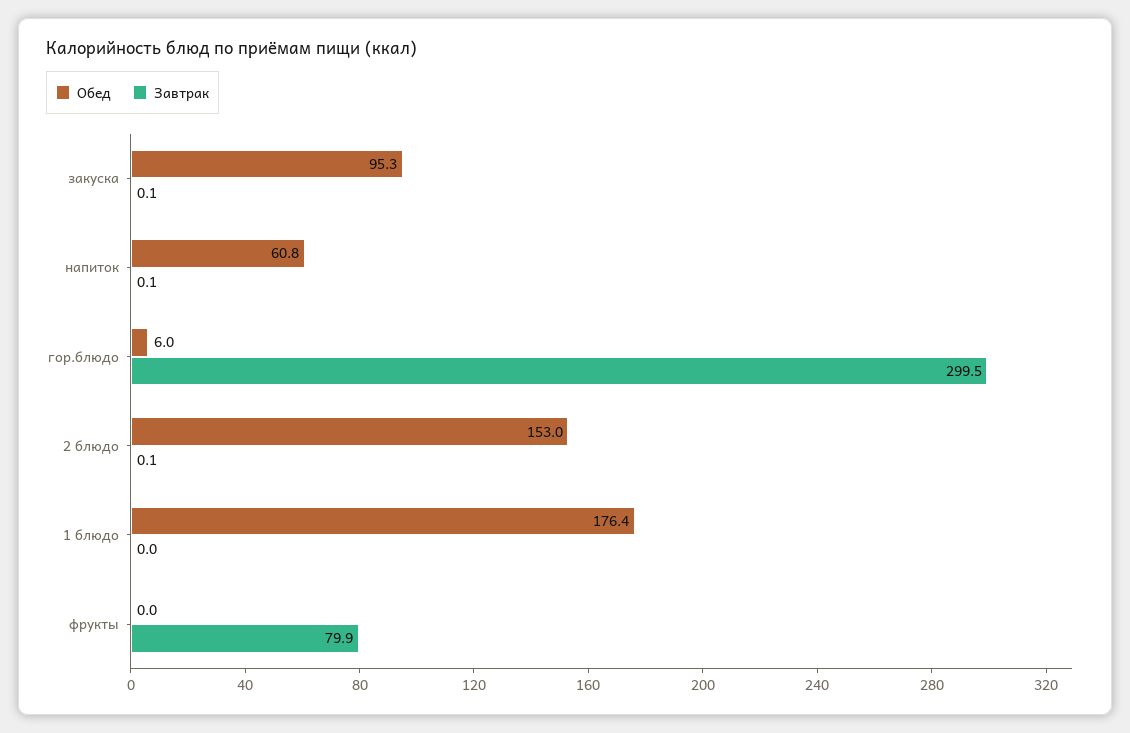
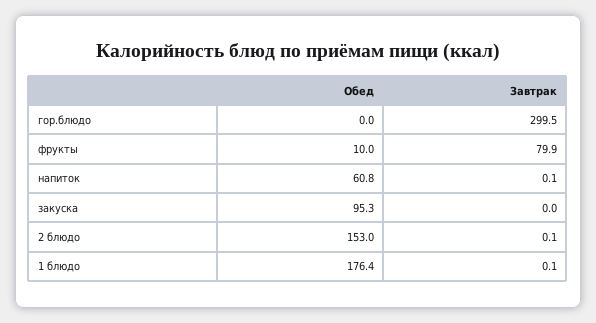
Завтрак, закуска: 0.1 -> 0
Обед, гор.блюдо: 6 -> 0
Завтрак, 1 блюдо: 0 -> 0.1
Обед, фрукты: 0 -> 10

